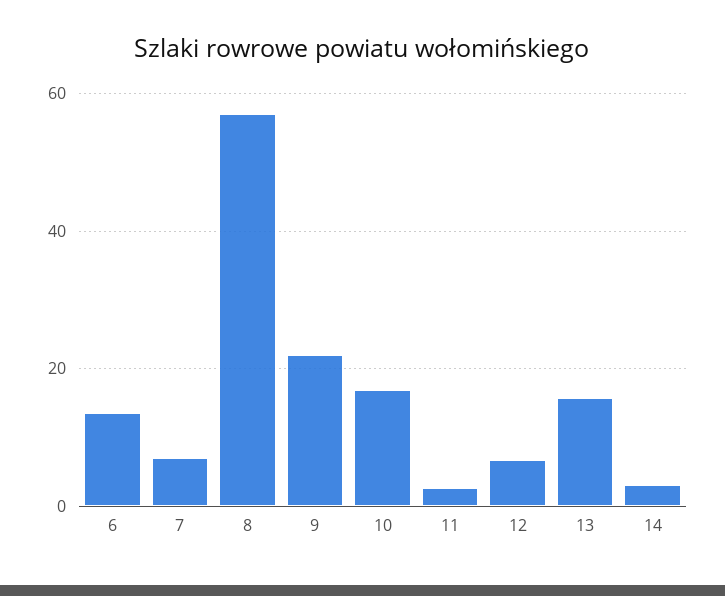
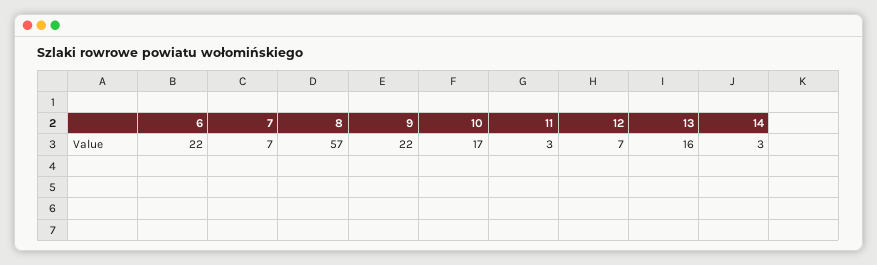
6: 14 -> 22

